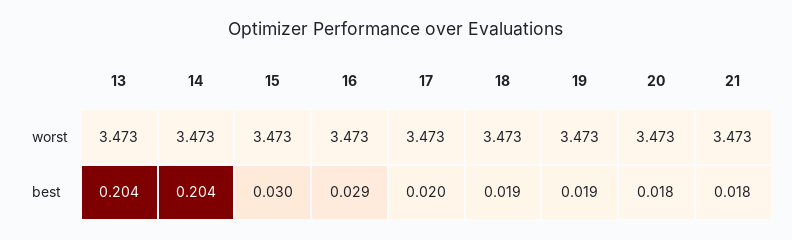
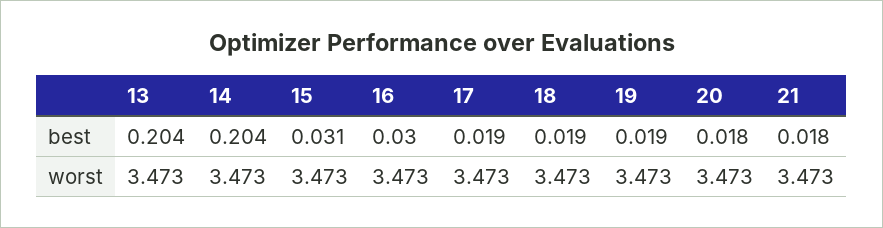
15, best: 0.03 -> 0.031
16, best: 0.029 -> 0.03
17, best: 0.02 -> 0.019

